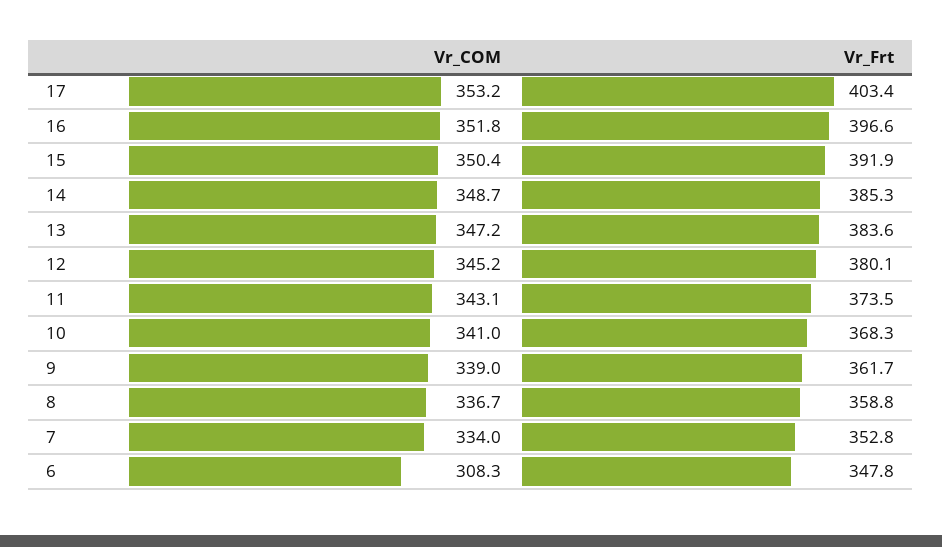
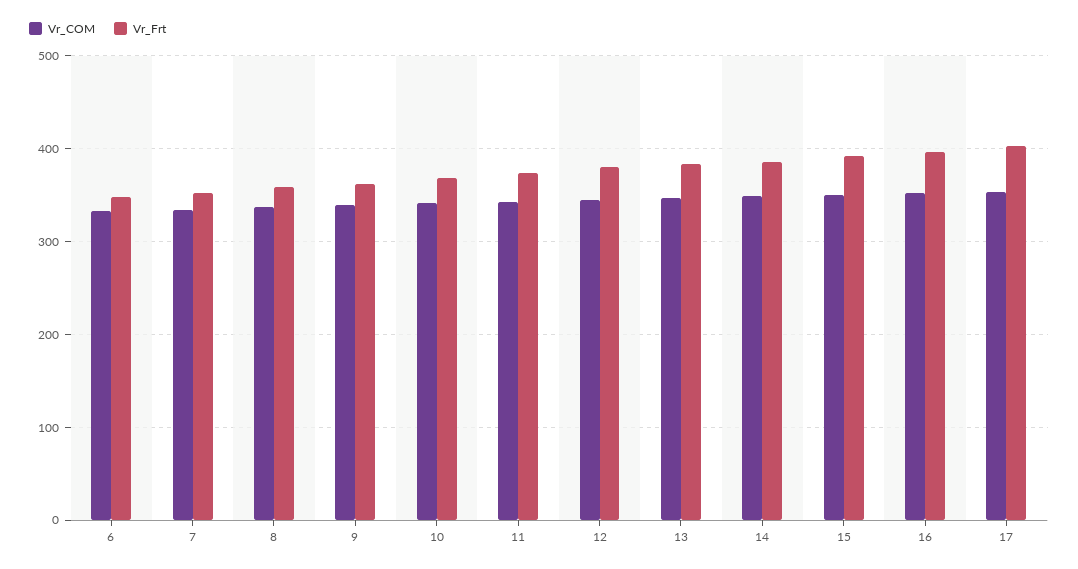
Vr_COM, 6: 308.3 -> 330

